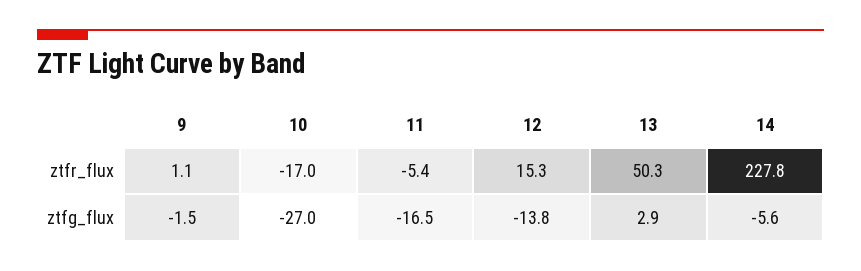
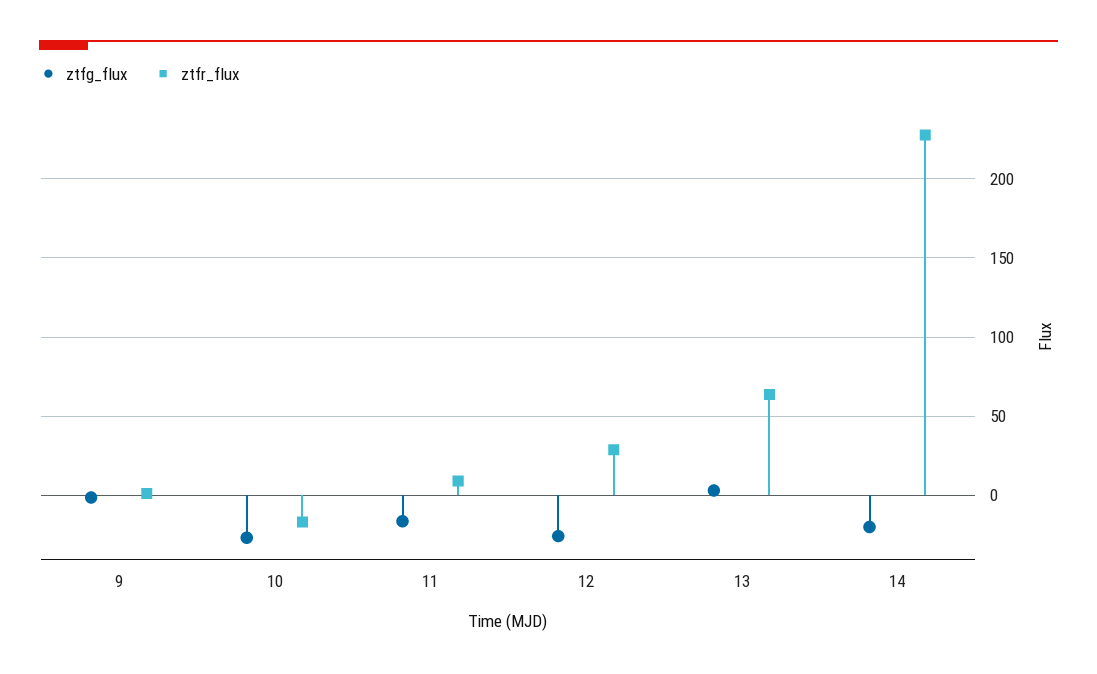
ztfr_flux, 11: -5.4 -> 10
ztfr_flux, 12: 15.3 -> 30
ztfr_flux, 13: 50.3 -> 65
ztfg_flux, 12: -13.8 -> -25
ztfg_flux, 14: -5.6 -> -20

